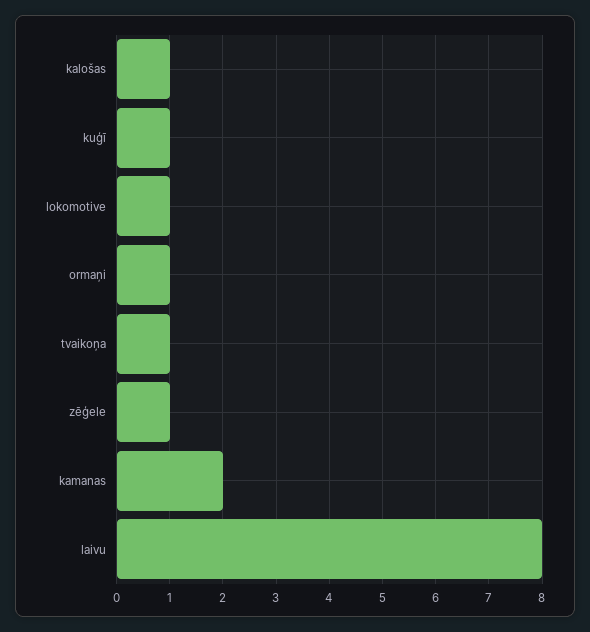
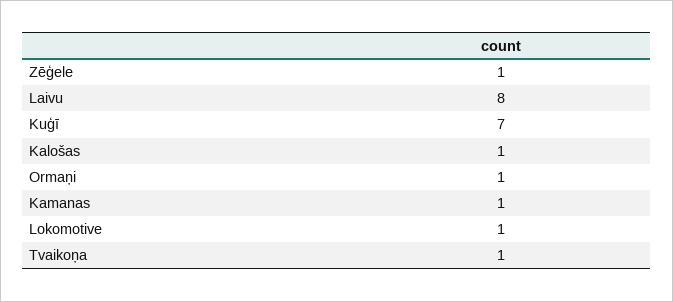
kuģī: 1 -> 7
kamanas: 2 -> 1

